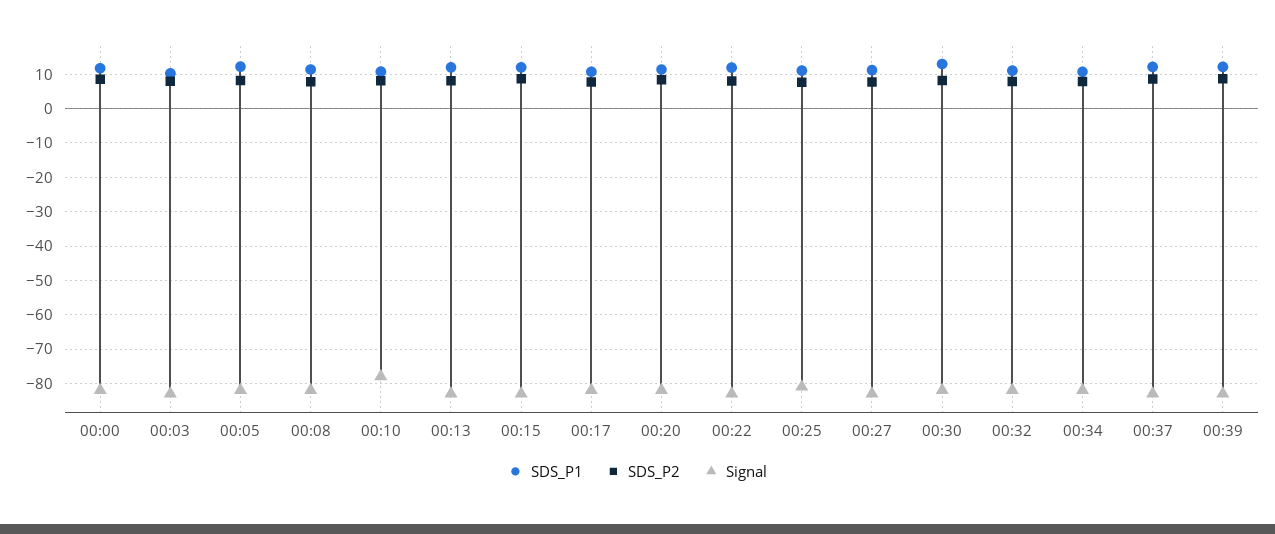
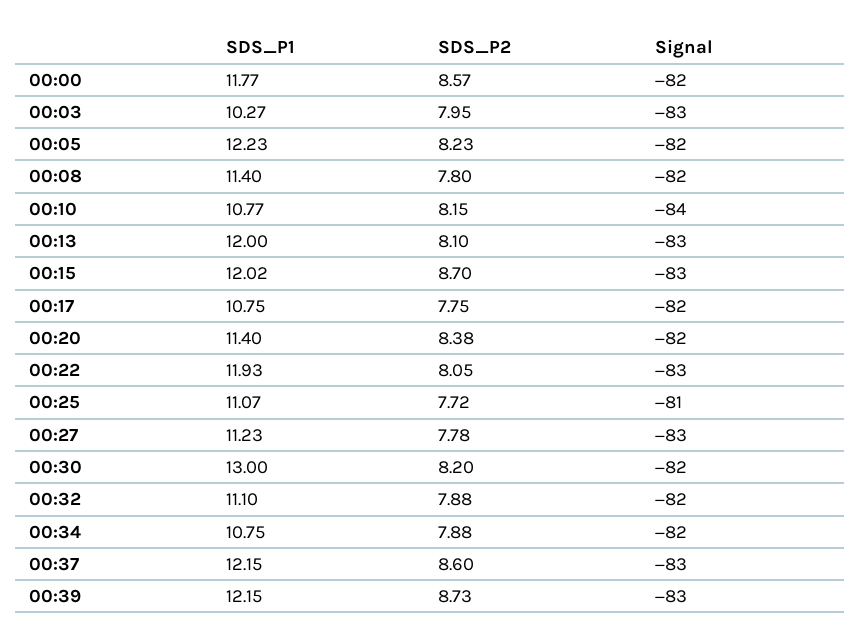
Signal, 00:10: -78 -> -84

